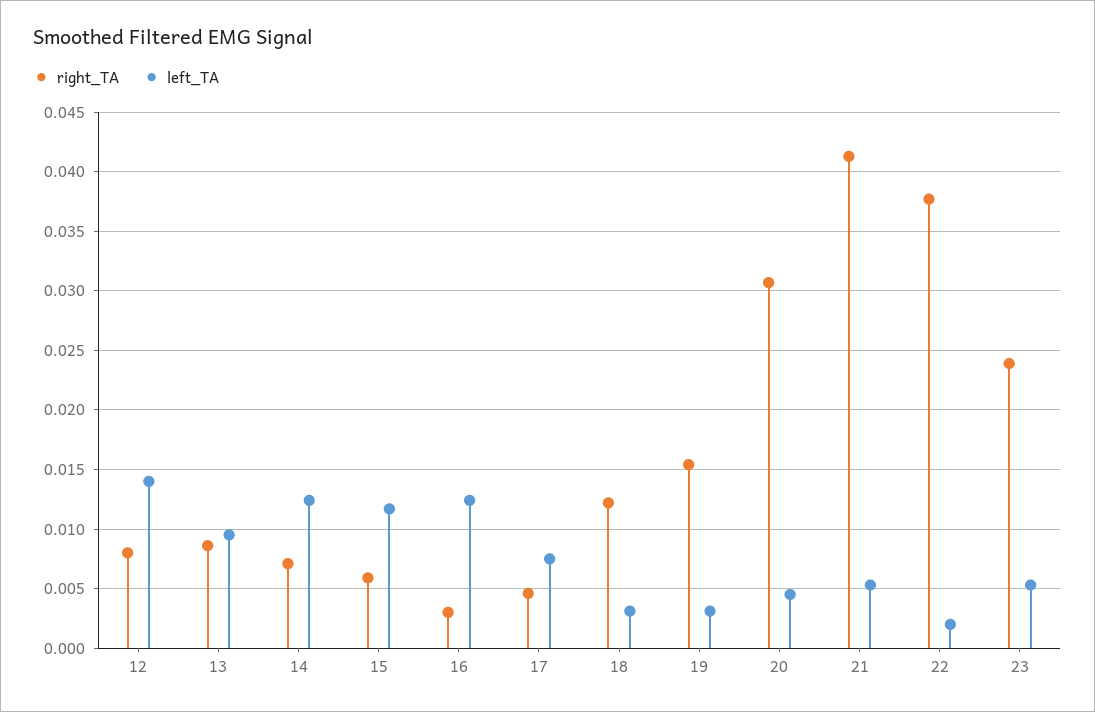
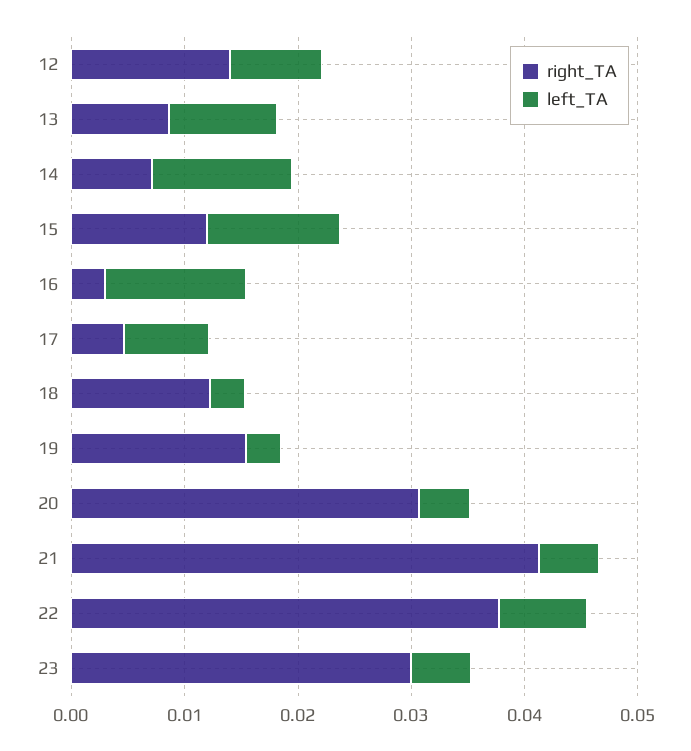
right_TA, 12: 0.008 -> 0.014
left_TA, 12: 0.014 -> 0.008
right_TA, 15: 0.006 -> 0.012
left_TA, 22: 0.002 -> 0.008
right_TA, 23: 0.024 -> 0.03

